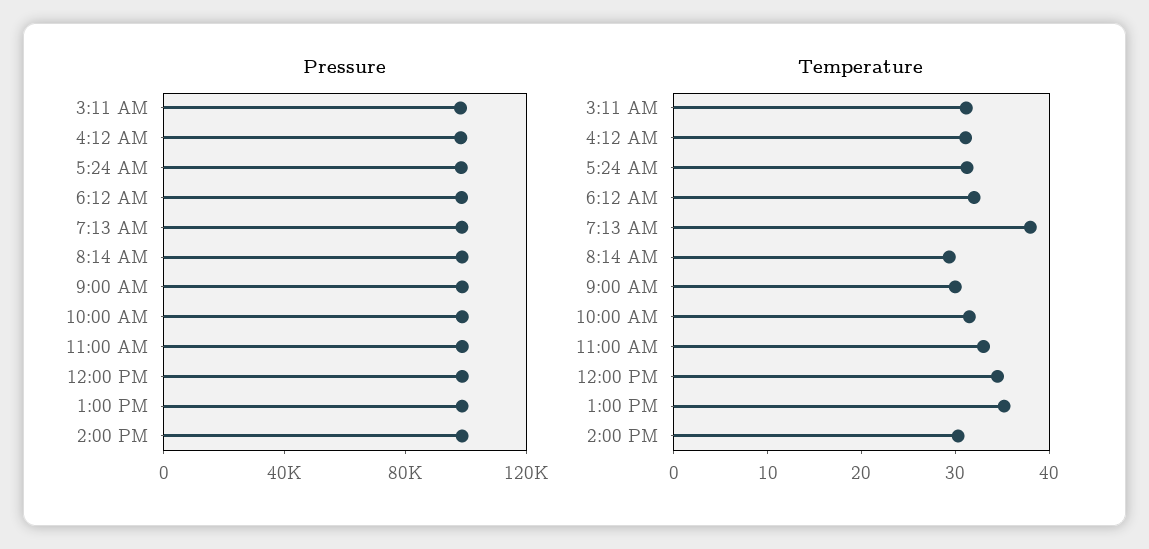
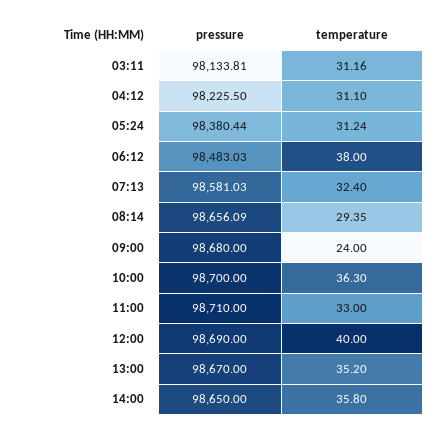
Temperature, 6:12 AM: 32 -> 38
Temperature, 7:13 AM: 38 -> 32.4
Temperature, 9:00 AM: 30 -> 24
Temperature, 10:00 AM: 32 -> 36.3
Temperature, 12:00 PM: 34 -> 40
Temperature, 2:00 PM: 30 -> 35.8

